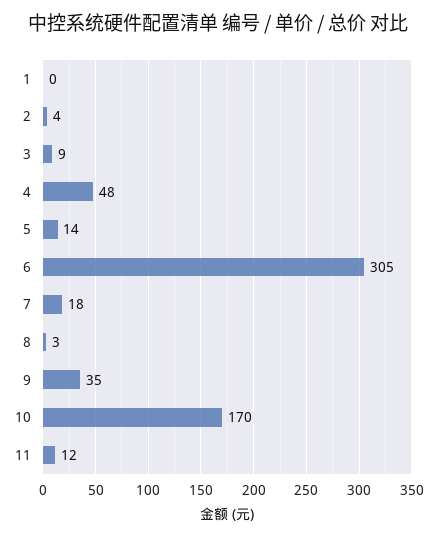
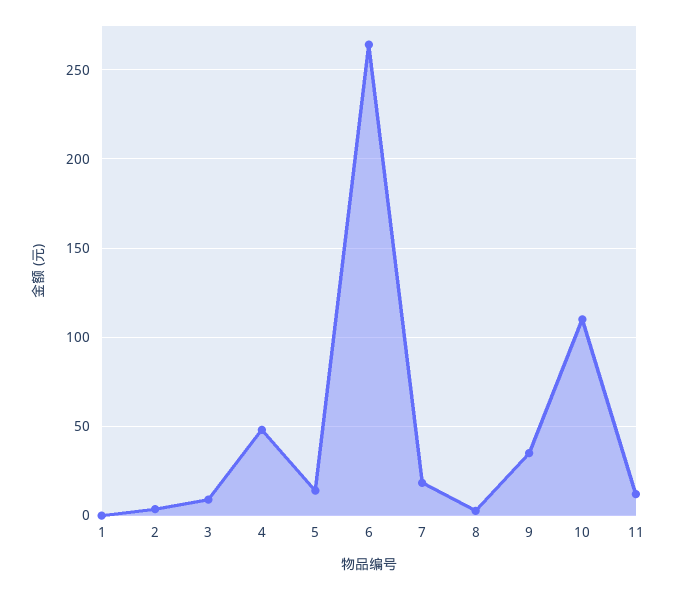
6: 305 -> 265
10: 170 -> 110

